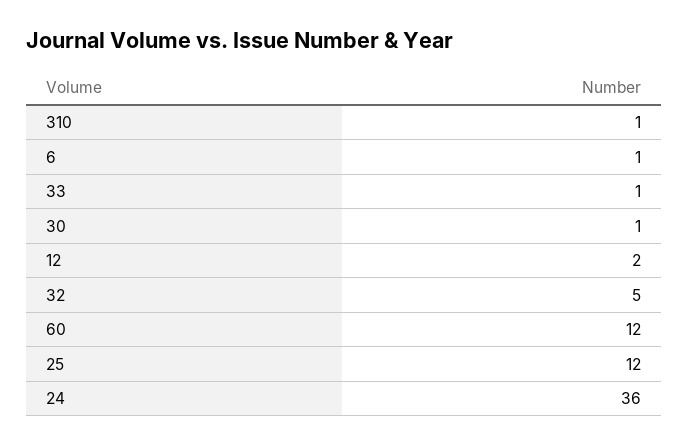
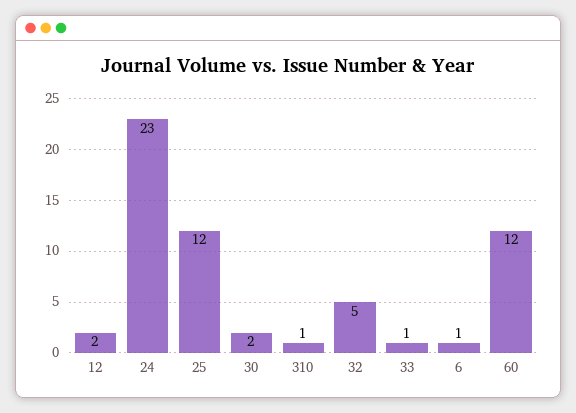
30: 1 -> 2
24: 36 -> 23

